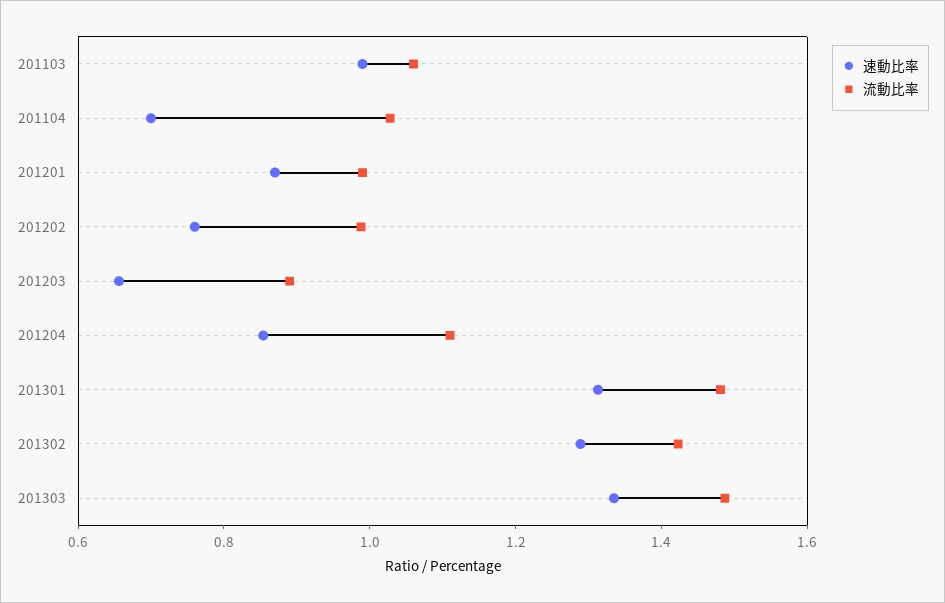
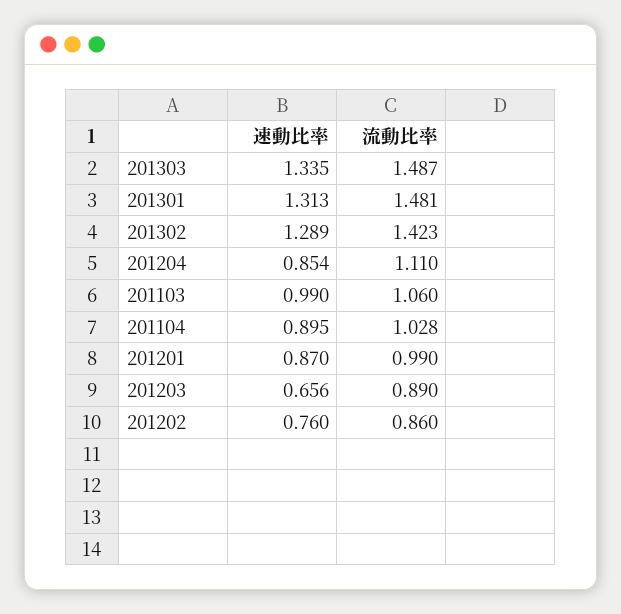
速動比率, 201104: 0.7 -> 0.895
流動比率, 201202: 1 -> 0.86

